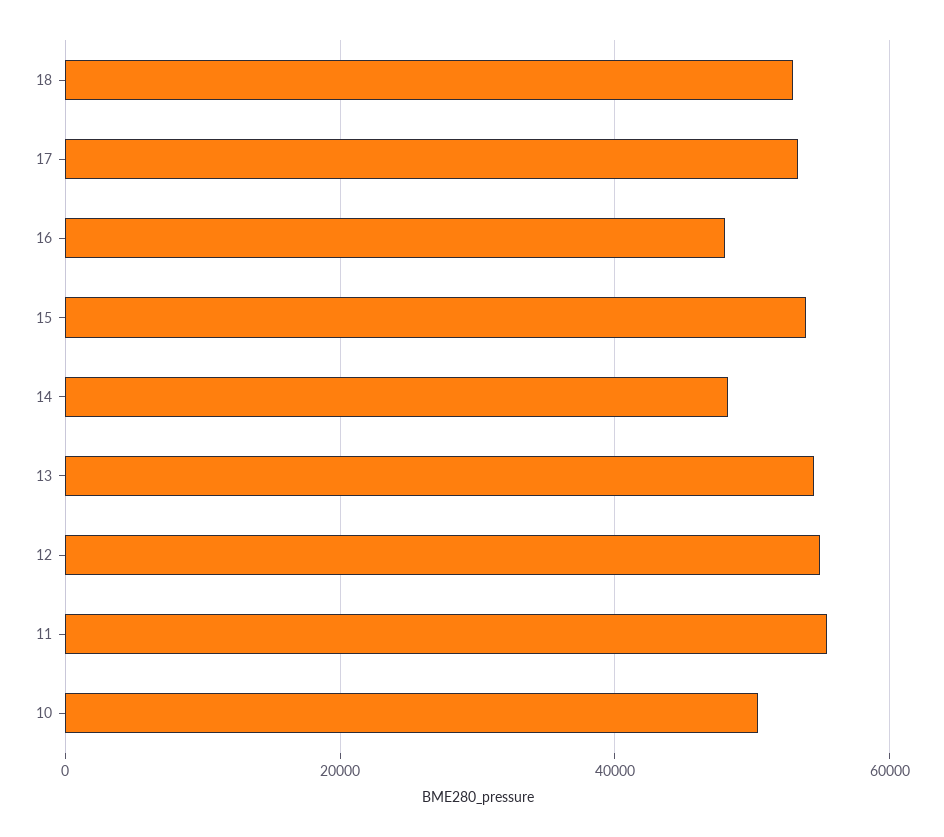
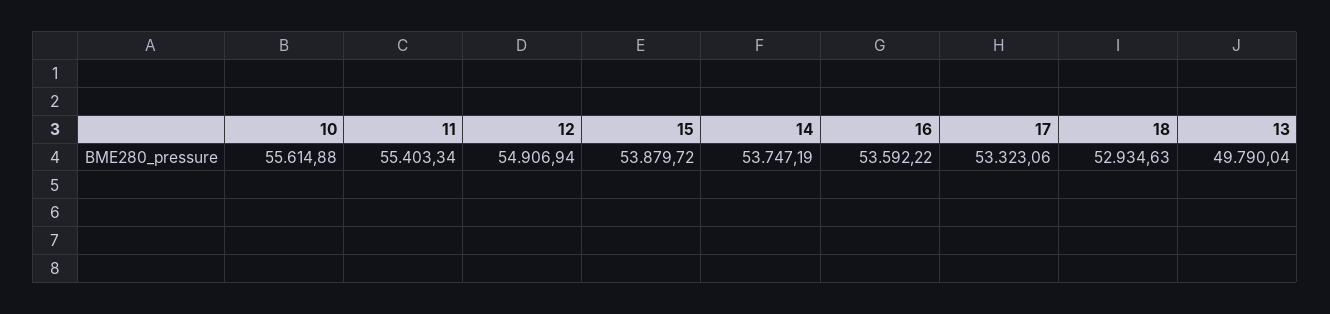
16: 48000 -> 53592.22
14: 48000 -> 53747.19
13: 54000 -> 49790.04
10: 50000 -> 55614.88

